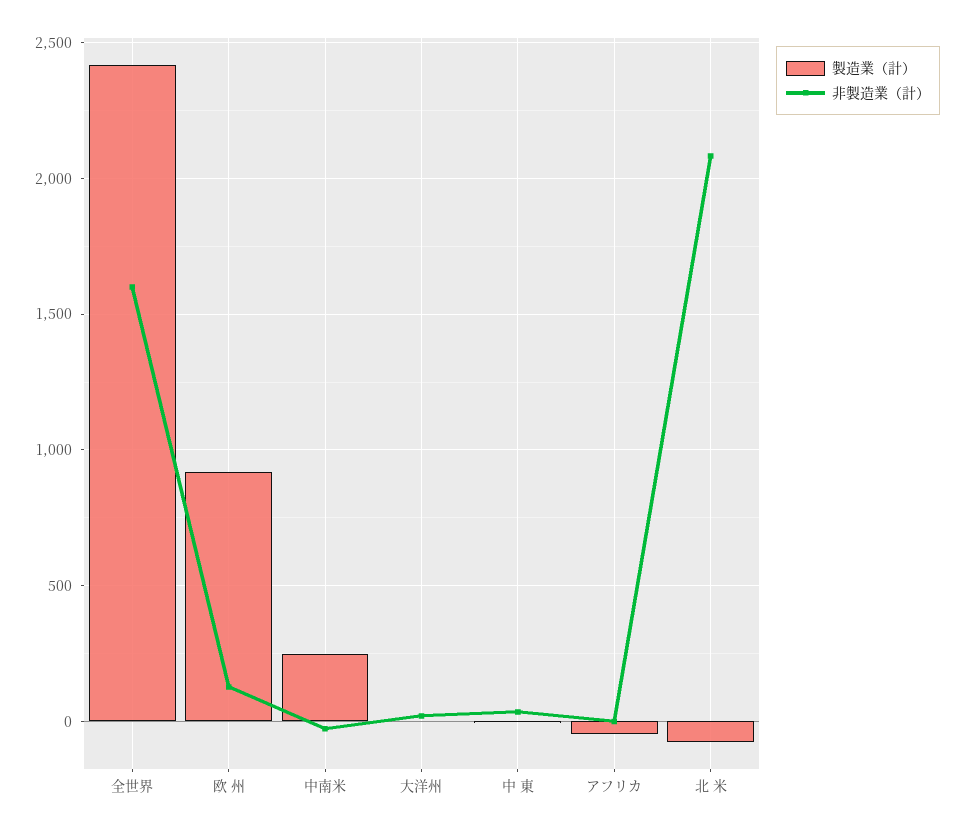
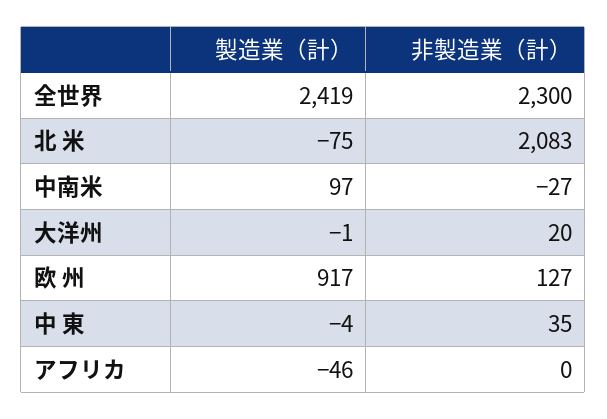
非製造業（計）, 全世界: 1600 -> 2300
製造業（計）, 中南米: 250 -> 97

